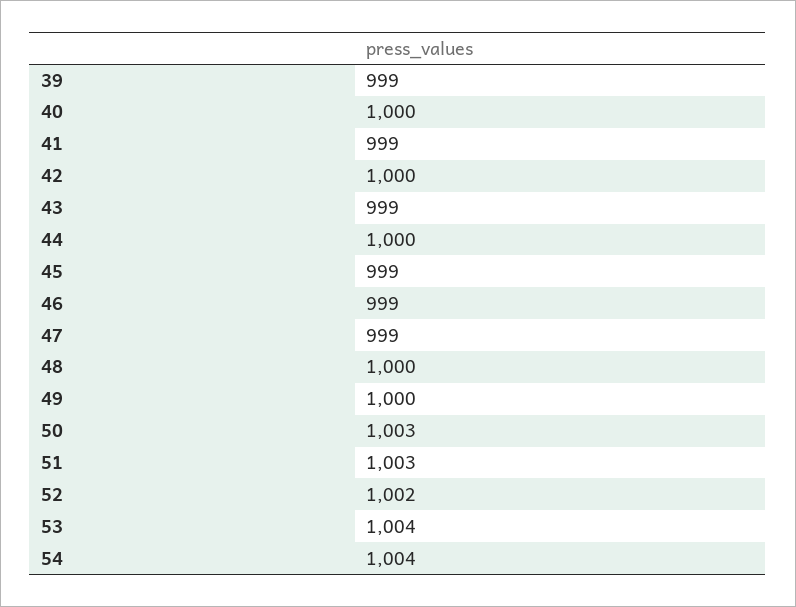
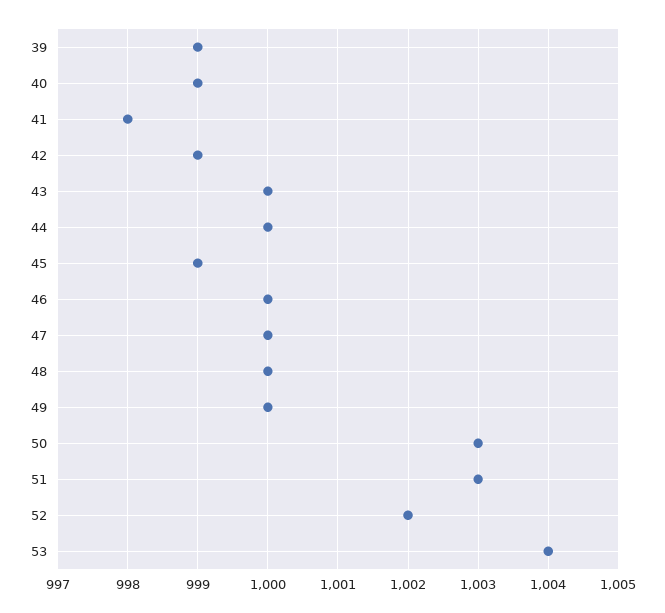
40: 1000 -> 999
41: 999 -> 998
42: 1000 -> 999
43: 999 -> 1000
46: 999 -> 1000
47: 999 -> 1000
54: 1004 -> none

